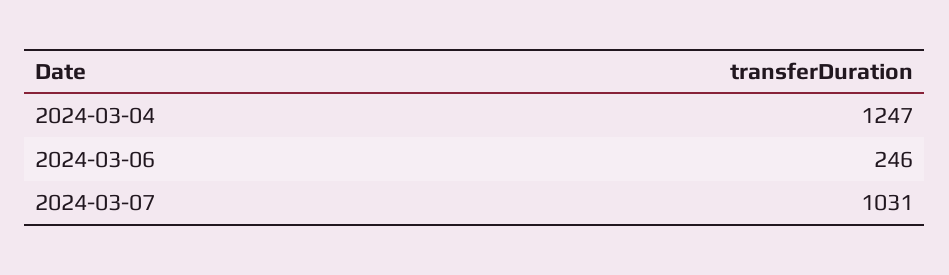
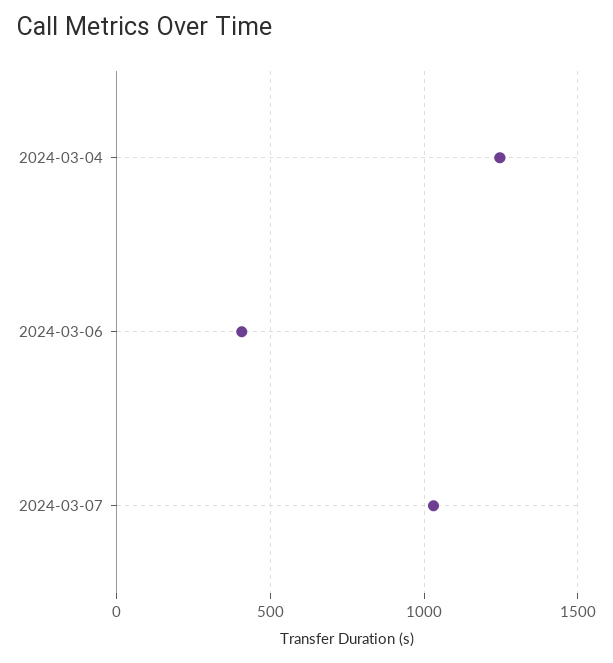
2024-03-06: 246 -> 400

